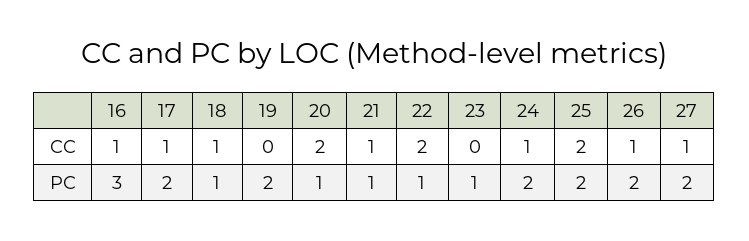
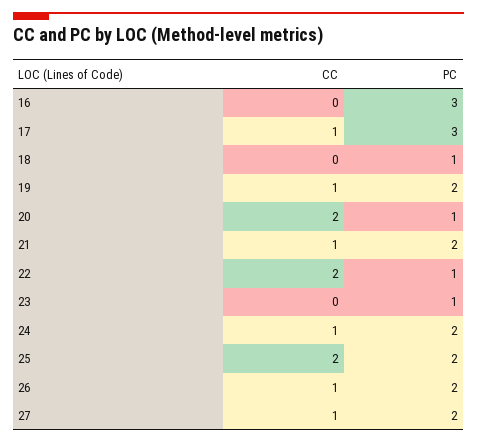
16, CC: 1 -> 0
18, CC: 1 -> 0
19, CC: 0 -> 1
17, PC: 2 -> 3
21, PC: 1 -> 2

